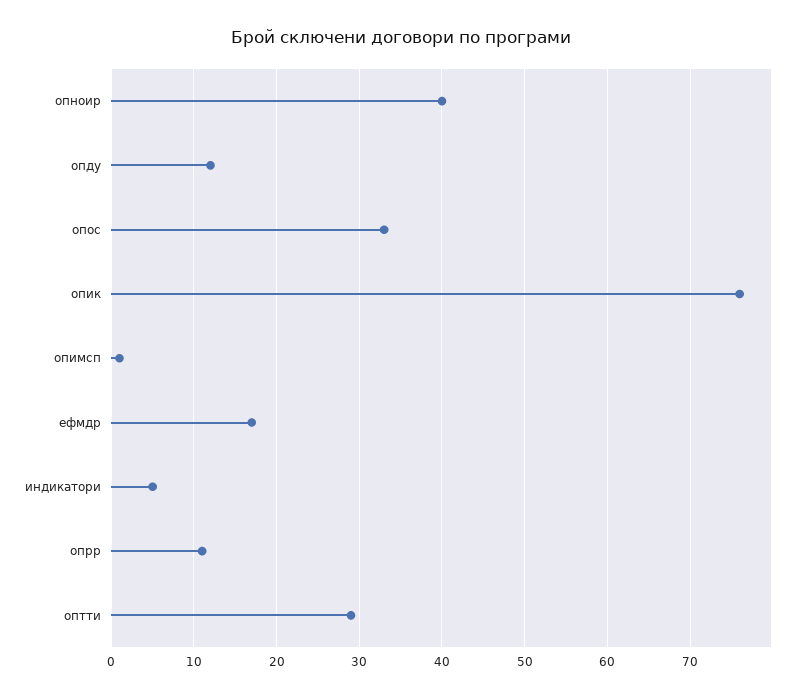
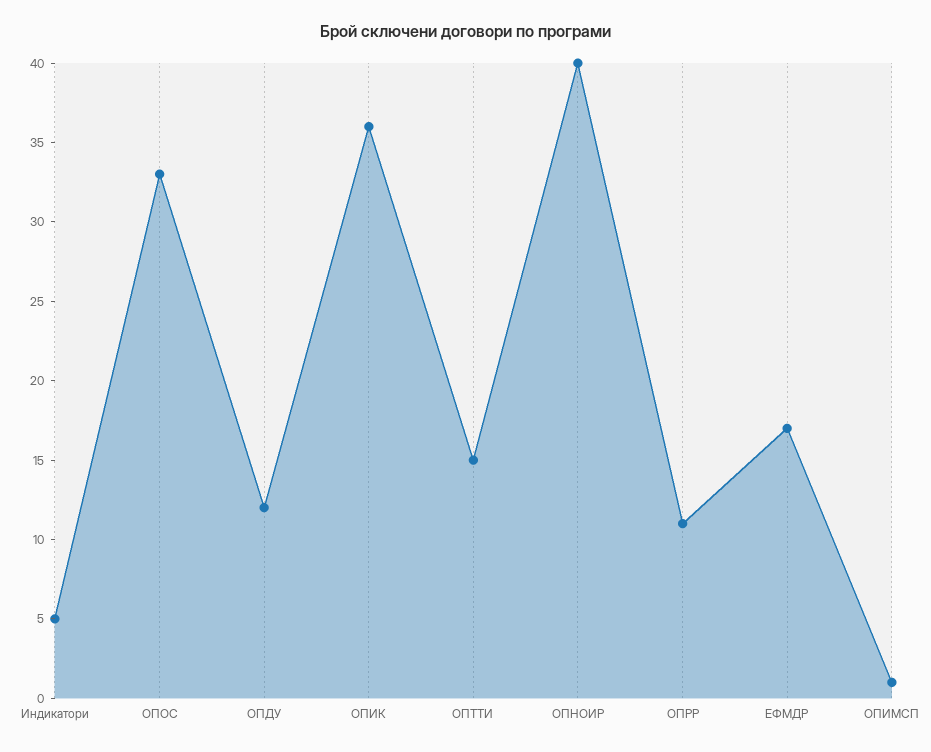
опик: 76 -> 36
оптти: 29 -> 15

